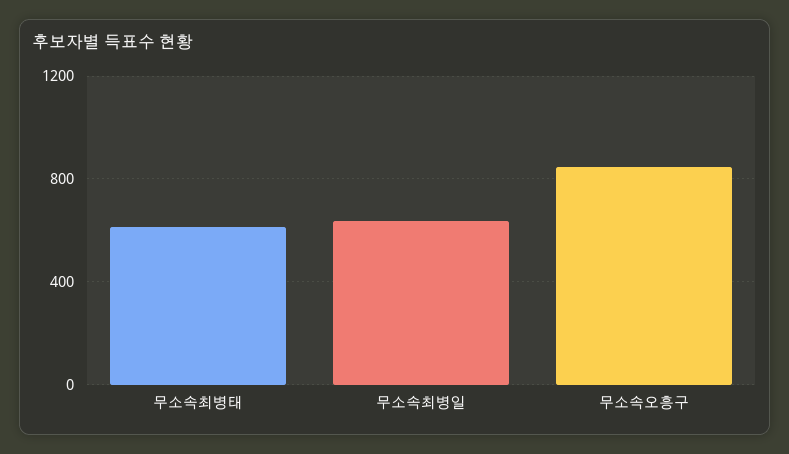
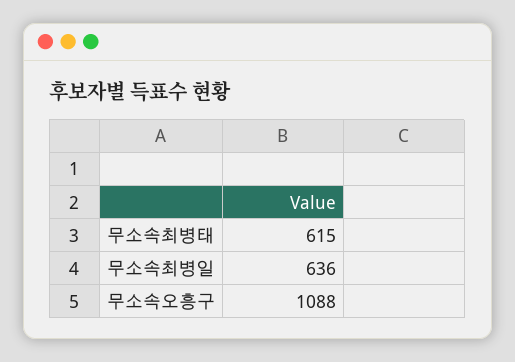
무소속오흥구: 850 -> 1088

